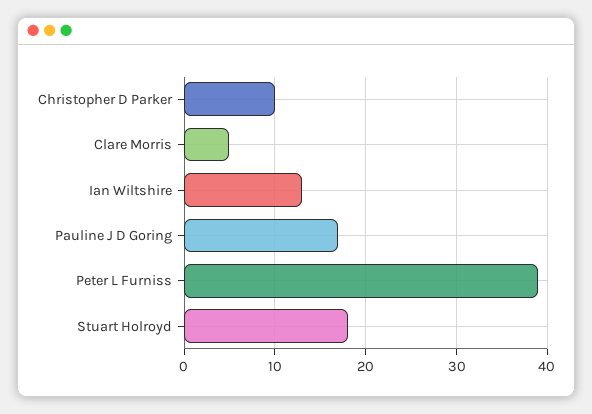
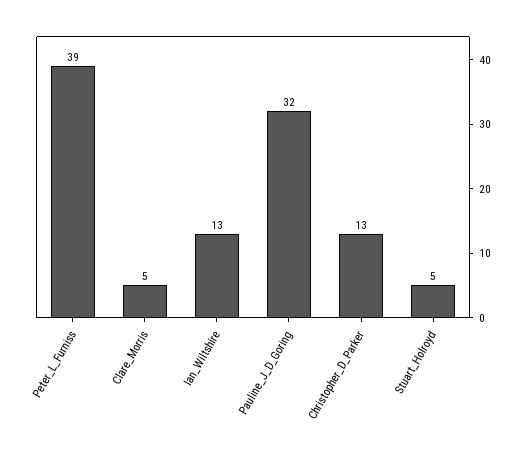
Christopher D Parker: 10 -> 13
Pauline J D Goring: 17 -> 32
Stuart Holroyd: 18 -> 5

